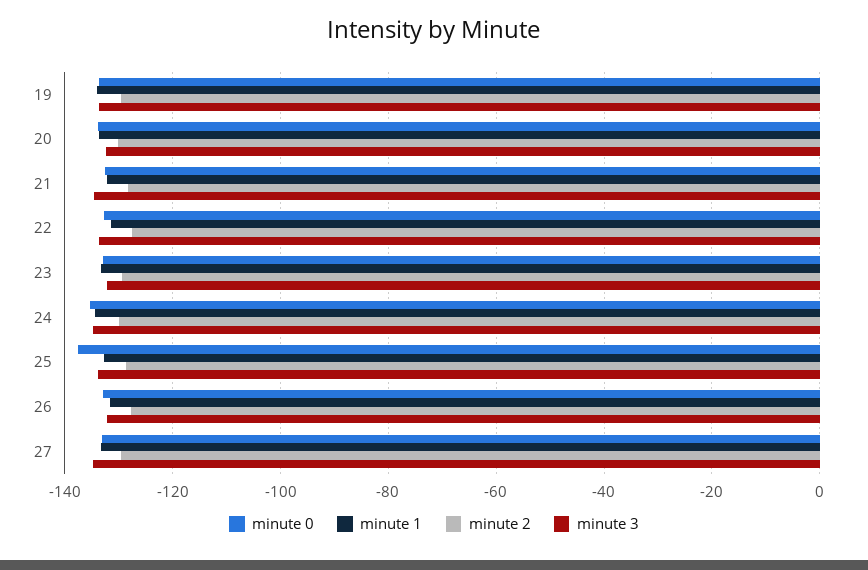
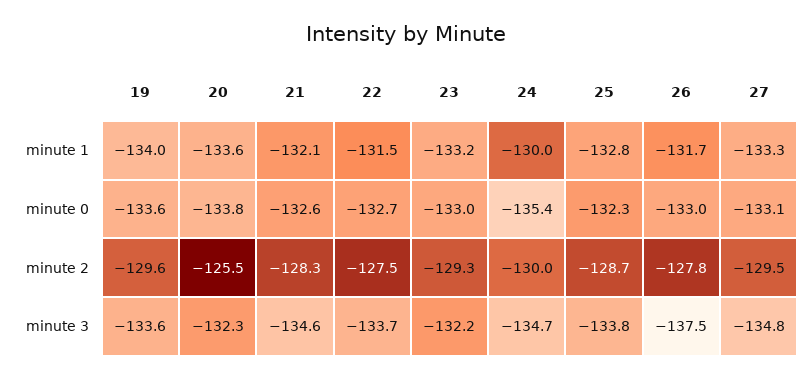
minute 2, 20: -130 -> -125.5
minute 1, 24: -134 -> -130
minute 0, 25: -138 -> -132.3
minute 3, 26: -132 -> -137.5

